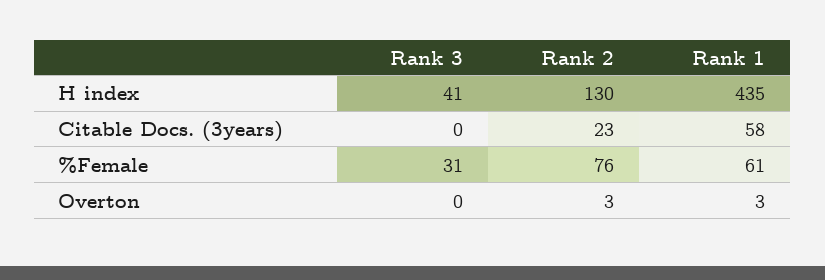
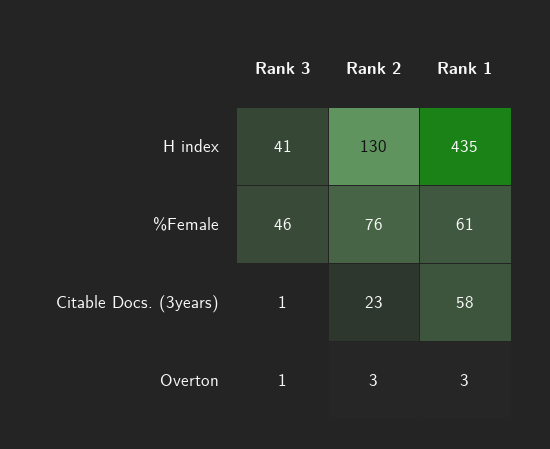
Rank 3, Citable Docs. (3years): 0 -> 1
Rank 3, %Female: 31 -> 46
Rank 3, Overton: 0 -> 1

